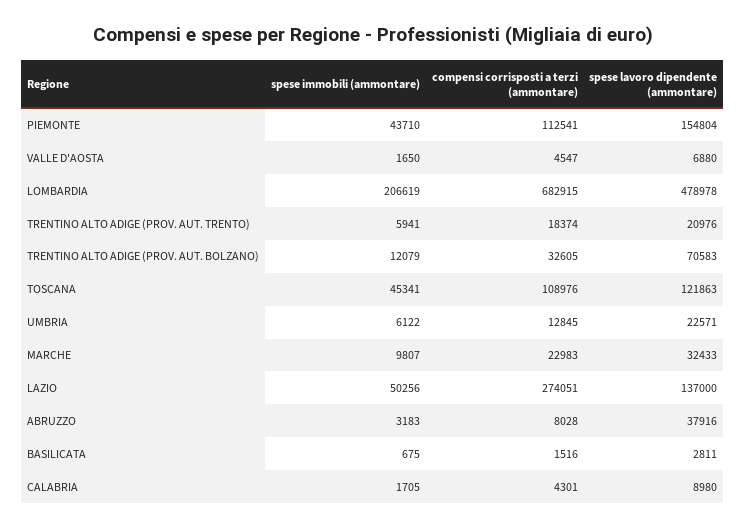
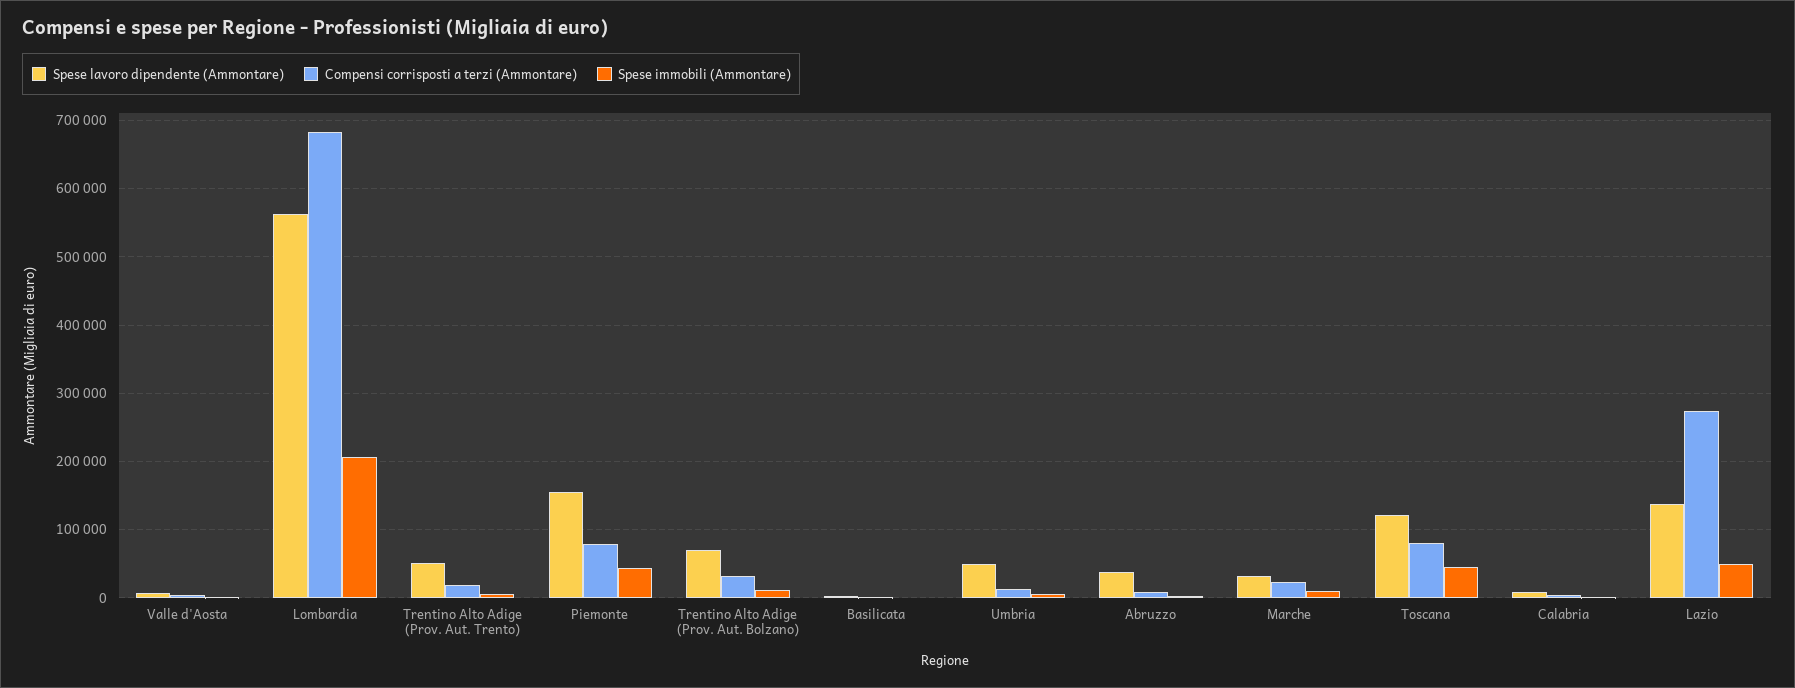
compensi corrisposti a terzi (ammontare), PIEMONTE: 112541 -> 80000
spese lavoro dipendente (ammontare), LOMBARDIA: 478978 -> 560000
spese lavoro dipendente (ammontare), TRENTINO ALTO ADIGE (PROV. AUT. TRENTO): 20976 -> 50000
compensi corrisposti a terzi (ammontare), TOSCANA: 108976 -> 80000
spese lavoro dipendente (ammontare), UMBRIA: 22571 -> 50000

